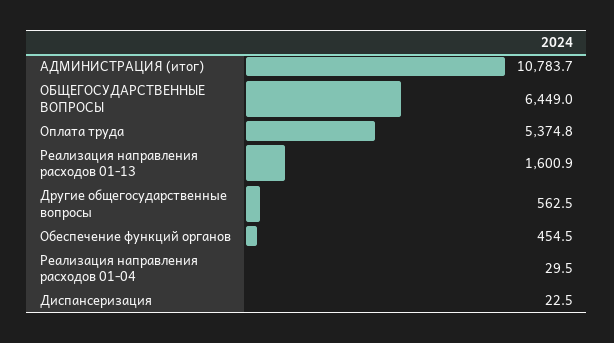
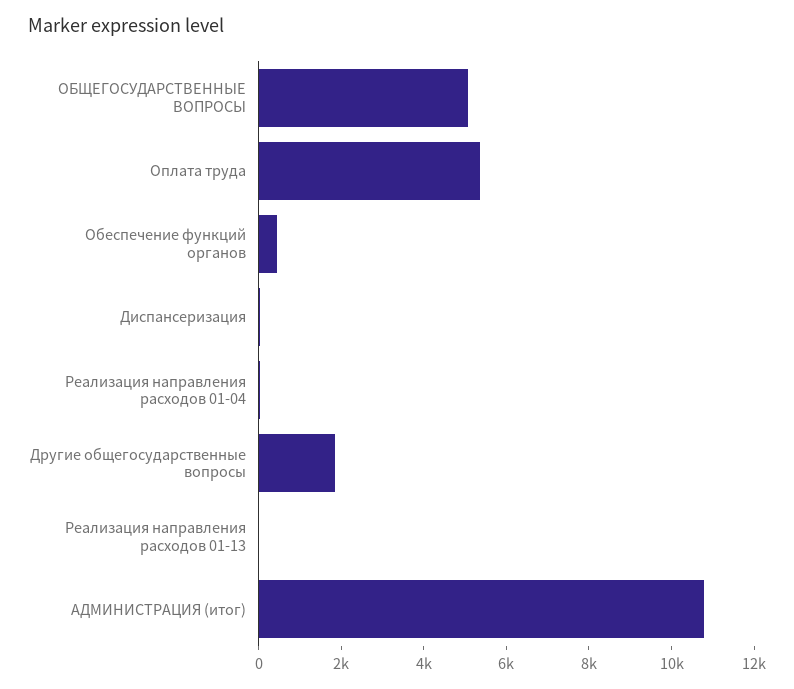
ОБЩЕГОСУДАРСТВЕННЫЕ ВОПРОСЫ: 6449 -> 5000
Реализация направления расходов 01-13: 1600.9 -> 0
Другие общегосударственные вопросы: 562.5 -> 2000

